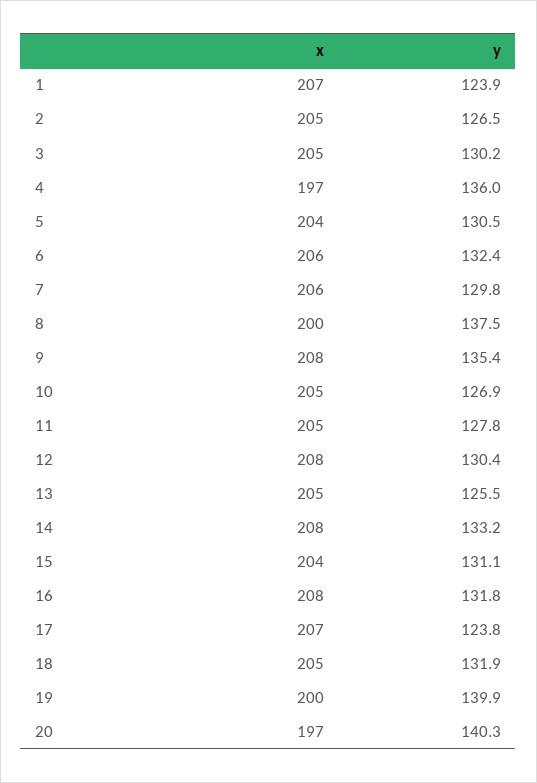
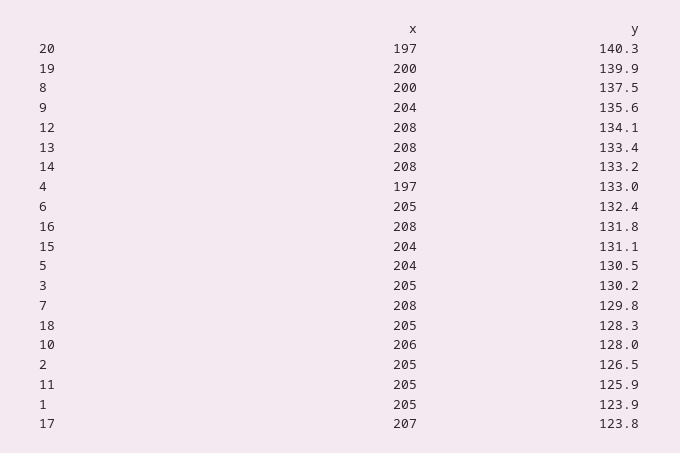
x, 1: 207 -> 205
y, 4: 136 -> 133
x, 6: 206 -> 205
x, 7: 206 -> 208
x, 9: 208 -> 204
y, 9: 135.4 -> 135.6
x, 10: 205 -> 206
y, 10: 126.9 -> 128
y, 11: 127.8 -> 125.9
y, 12: 130.4 -> 134.1
x, 13: 205 -> 208
y, 13: 125.5 -> 133.4
y, 18: 131.9 -> 128.3

